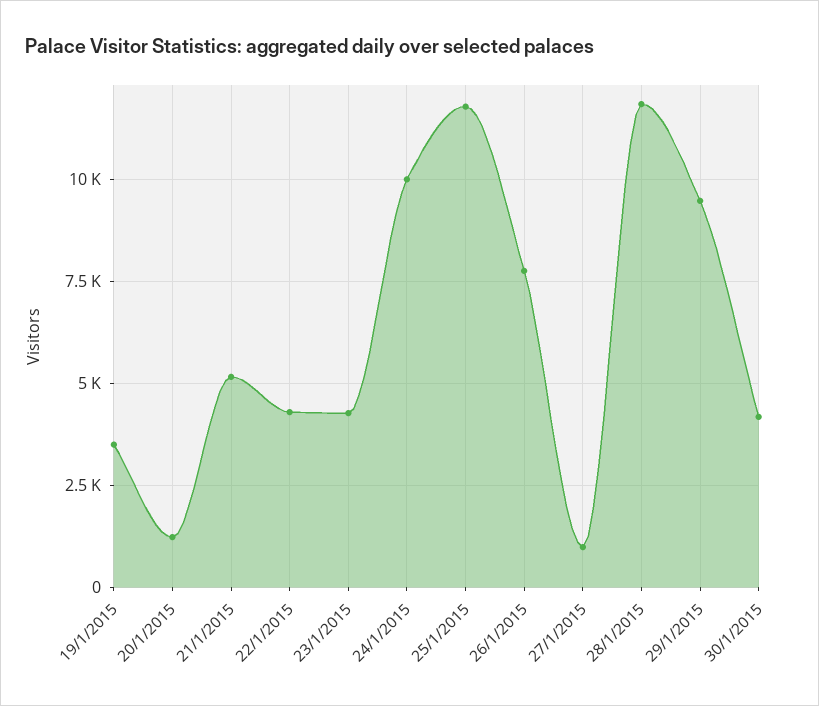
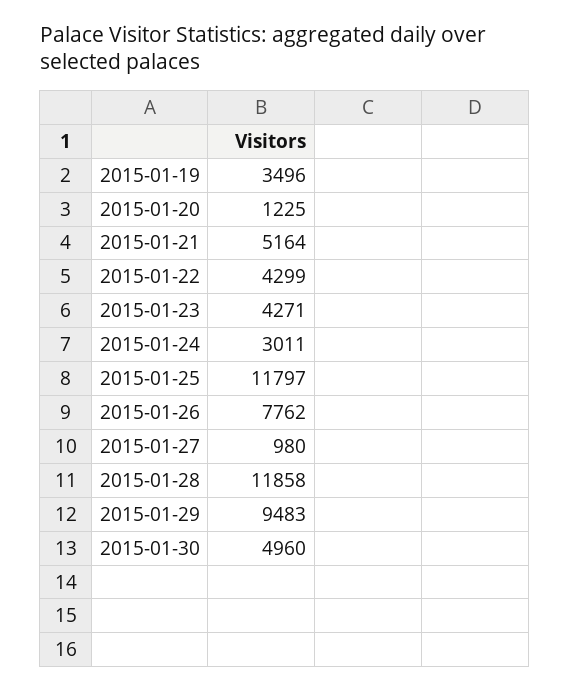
24/1/2015: 10000 -> 3011
30/1/2015: 4250 -> 4960

